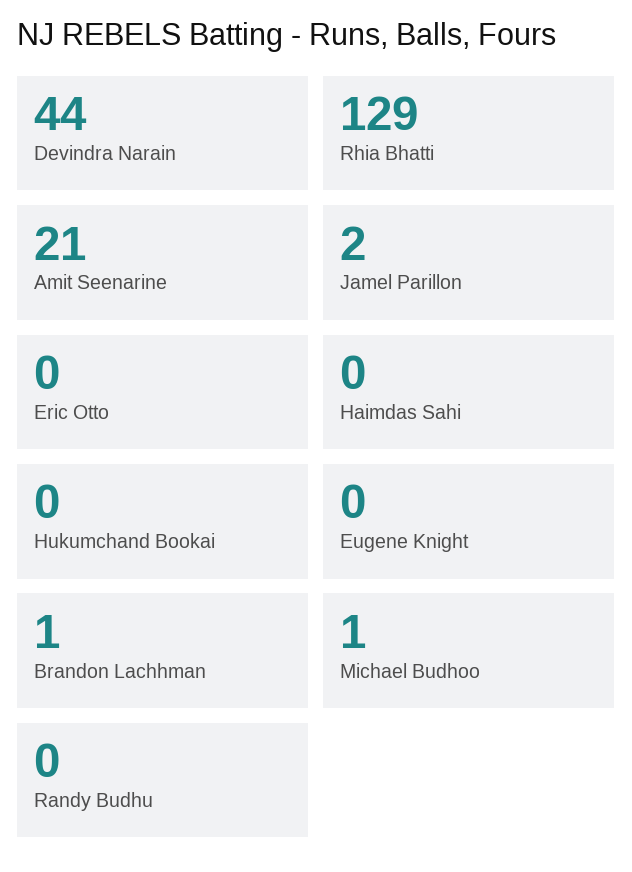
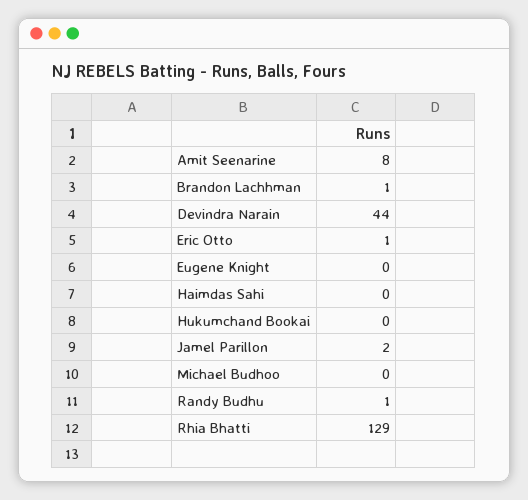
Amit Seenarine: 21 -> 8
Eric Otto: 0 -> 1
Michael Budhoo: 1 -> 0
Randy Budhu: 0 -> 1

